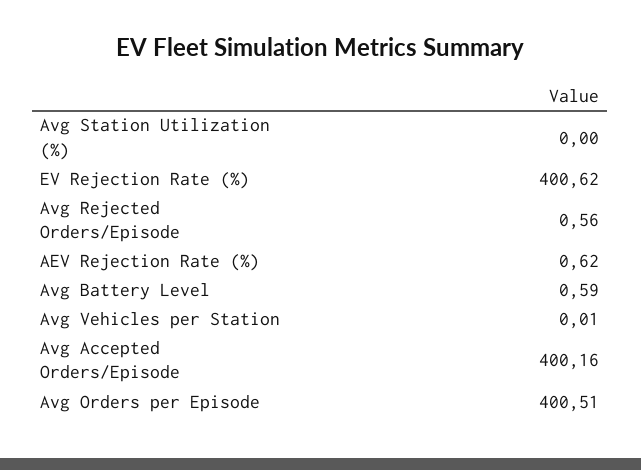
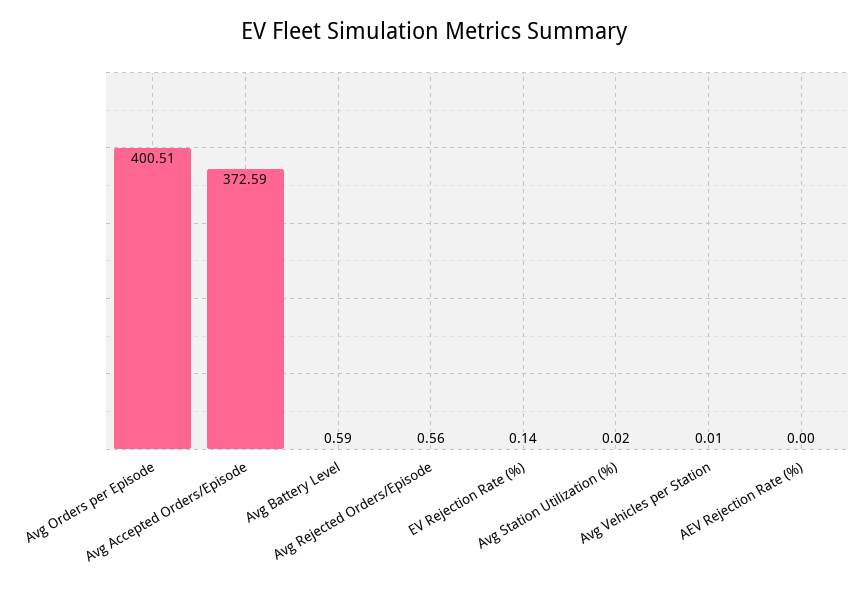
Avg Station Utilization (%): 0 -> 0.02
EV Rejection Rate (%): 400.62 -> 0.14
AEV Rejection Rate (%): 0.62 -> 0
Avg Accepted Orders/Episode: 400.16 -> 372.59

